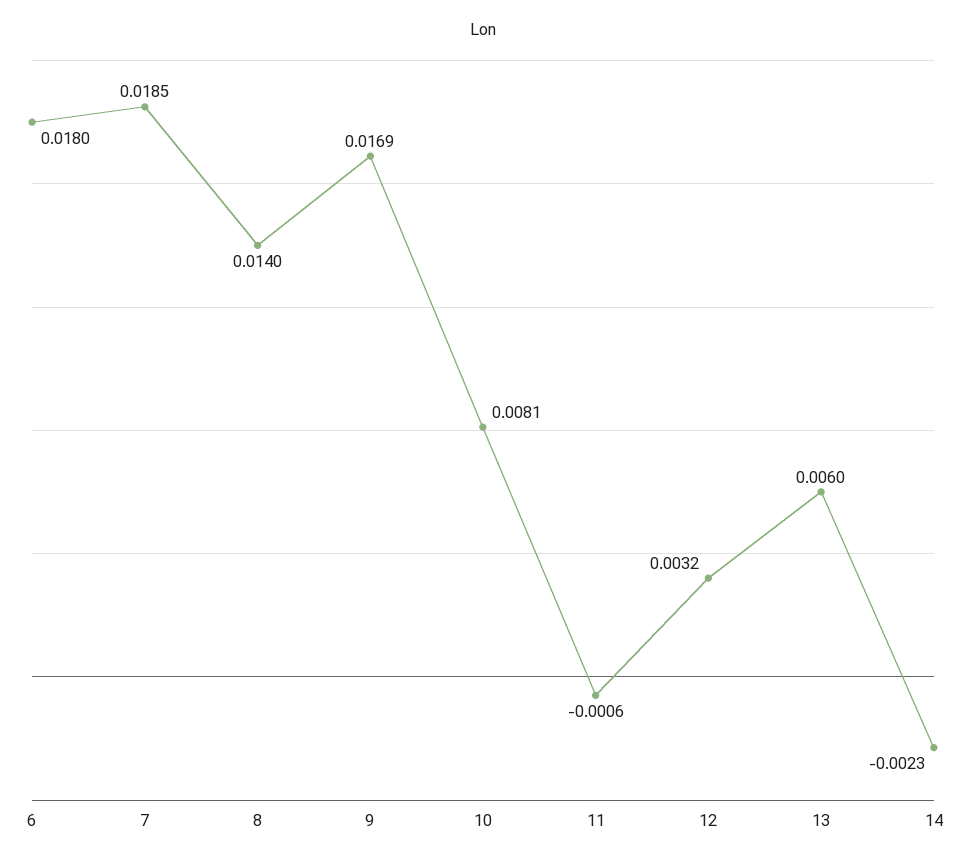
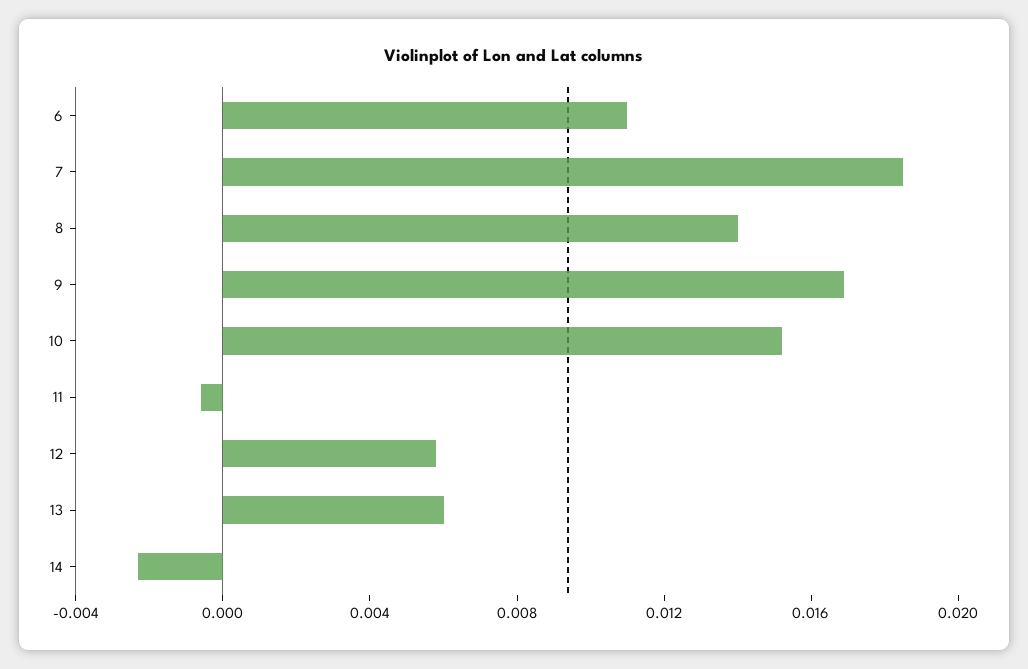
6: 0.018 -> 0.011
10: 0.0081 -> 0.015
12: 0.0032 -> 0.006

